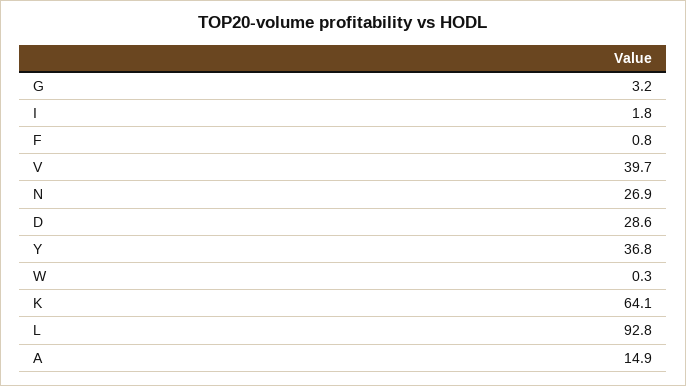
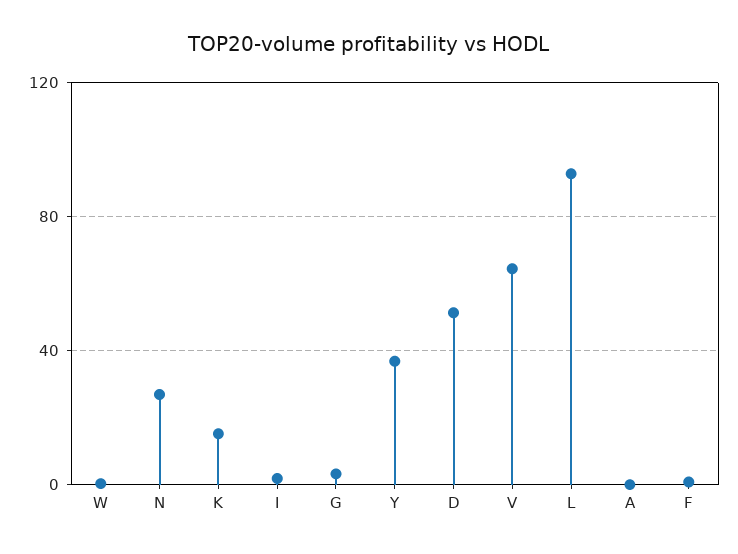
V: 39.7 -> 65
D: 28.6 -> 50
K: 64.1 -> 15
A: 14.9 -> 0

